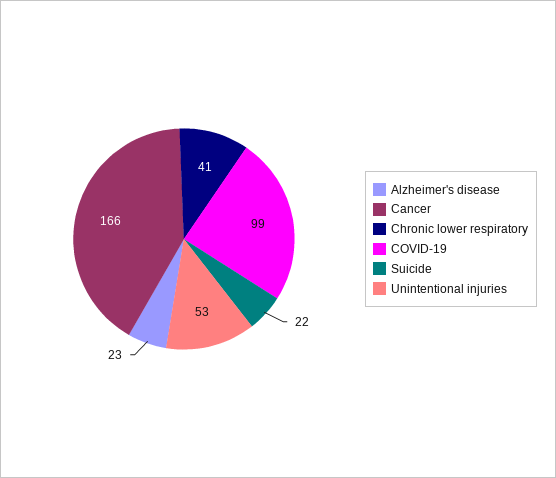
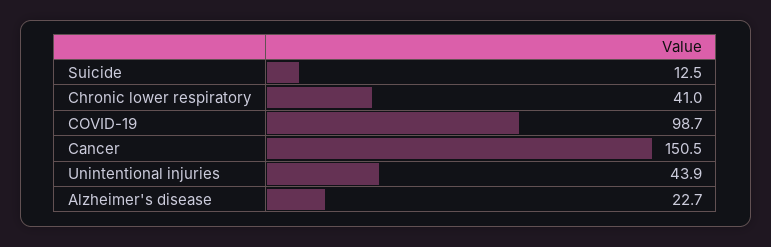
Cancer: 166 -> 150.5
Suicide: 22 -> 12.5
Unintentional injuries: 53 -> 43.9

